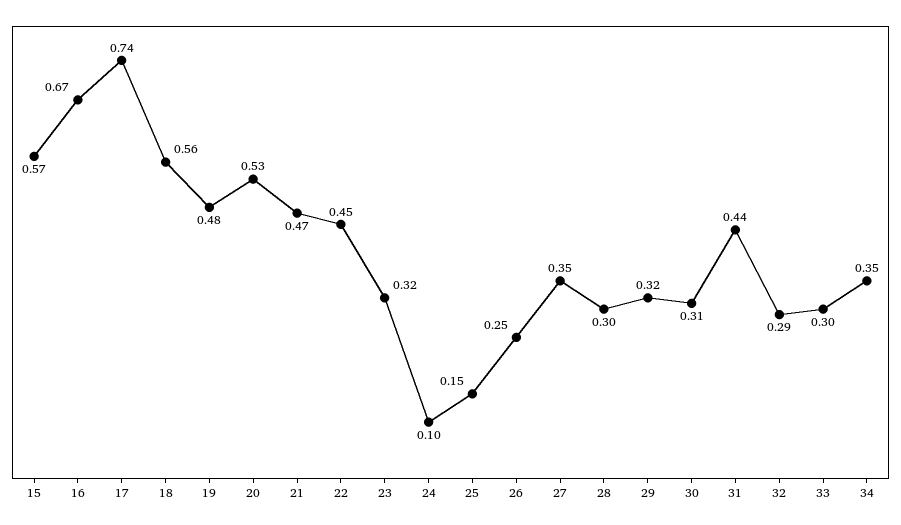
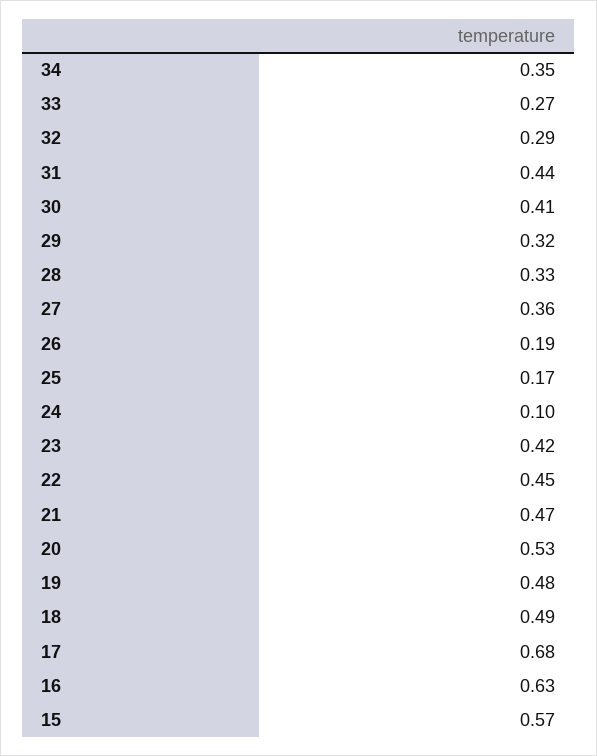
16: 0.67 -> 0.63
17: 0.74 -> 0.68
18: 0.56 -> 0.49
23: 0.32 -> 0.42
25: 0.15 -> 0.17
26: 0.25 -> 0.19
27: 0.35 -> 0.36
28: 0.3 -> 0.33
30: 0.31 -> 0.41
33: 0.3 -> 0.27

